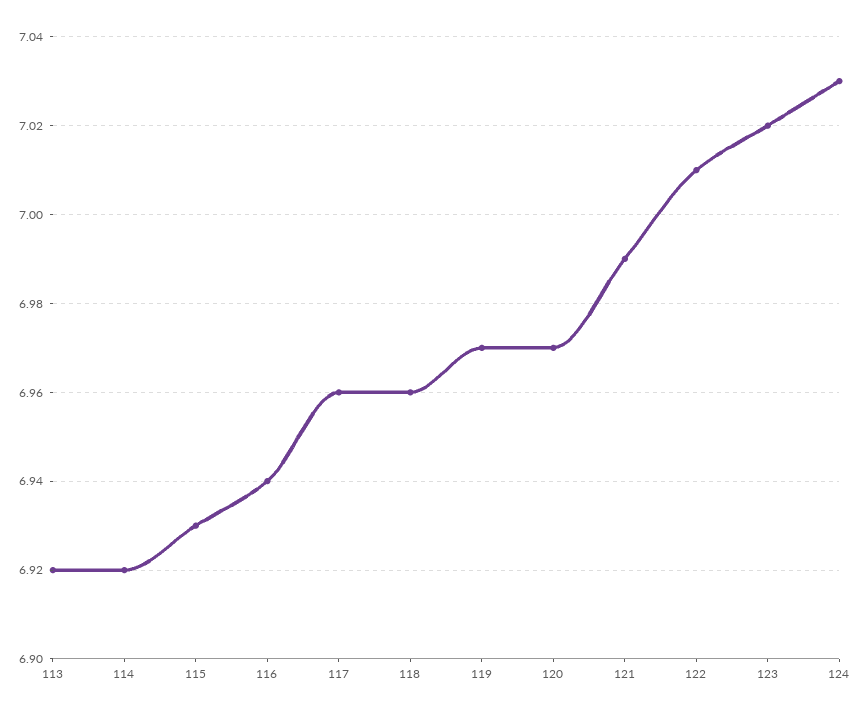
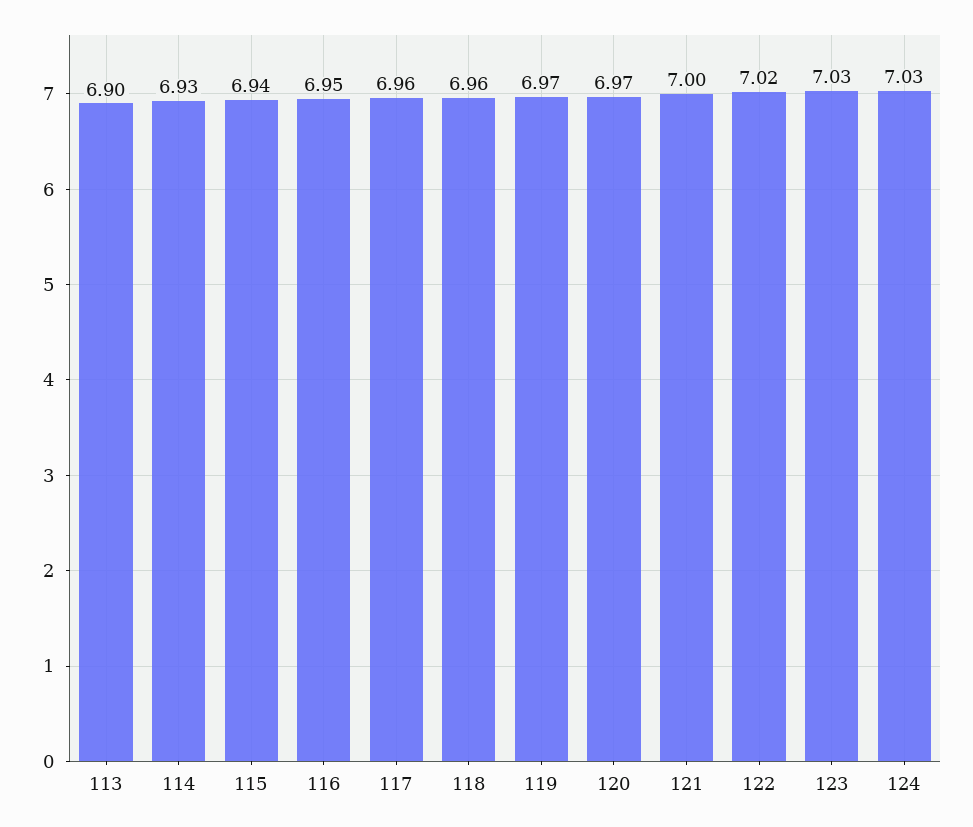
113: 6.92 -> 6.9
114: 6.92 -> 6.93
115: 6.93 -> 6.94
116: 6.94 -> 6.95
121: 6.99 -> 7
122: 7.01 -> 7.02
123: 7.02 -> 7.03

